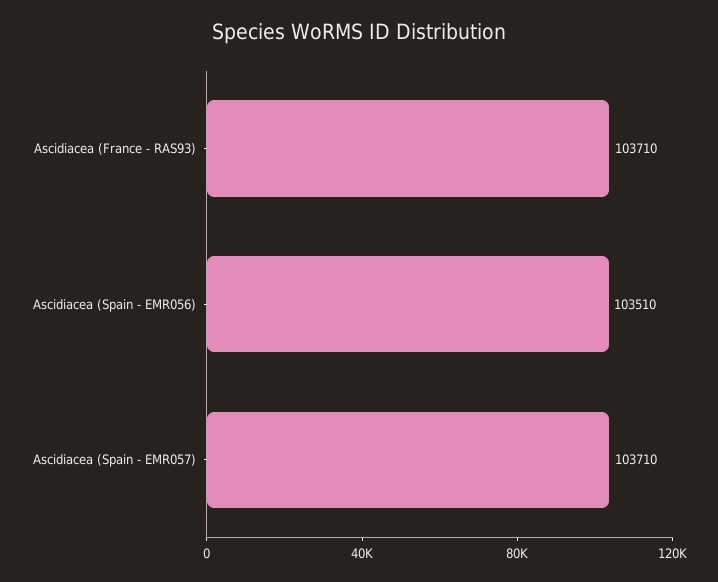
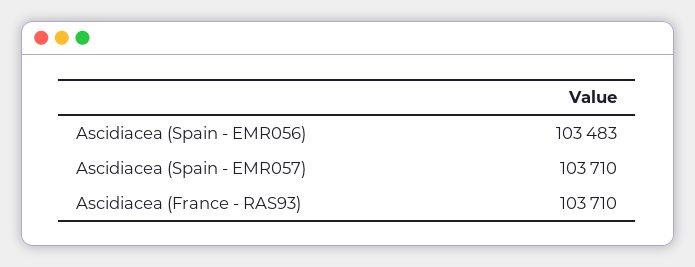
Ascidiacea (Spain - EMR056): 103510 -> 103483

